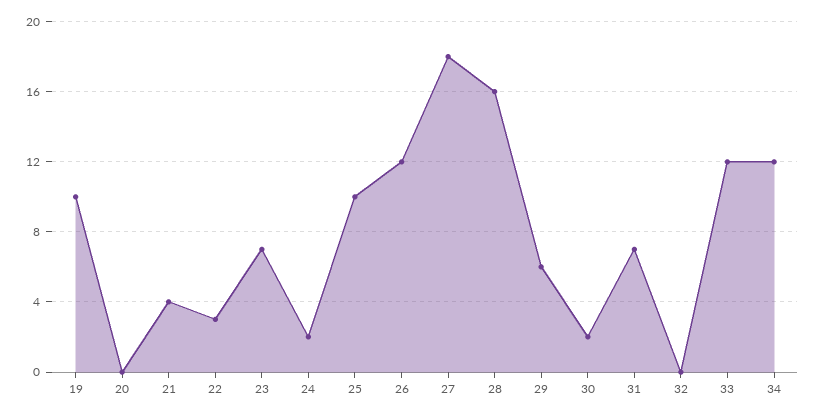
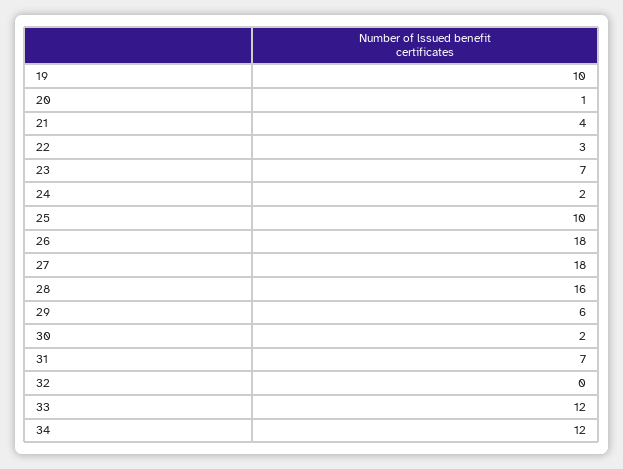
20: 0 -> 1
26: 12 -> 18

